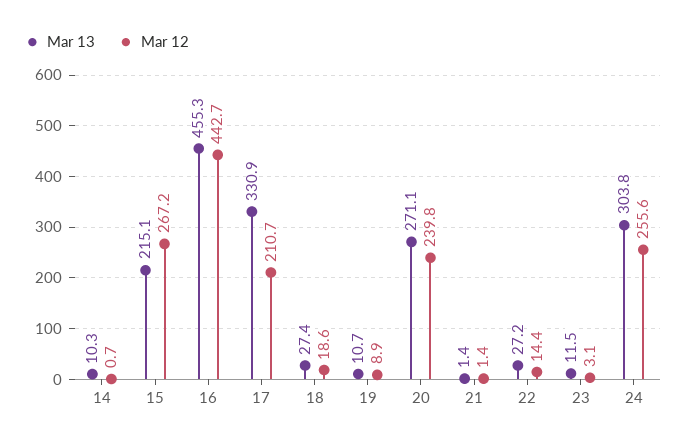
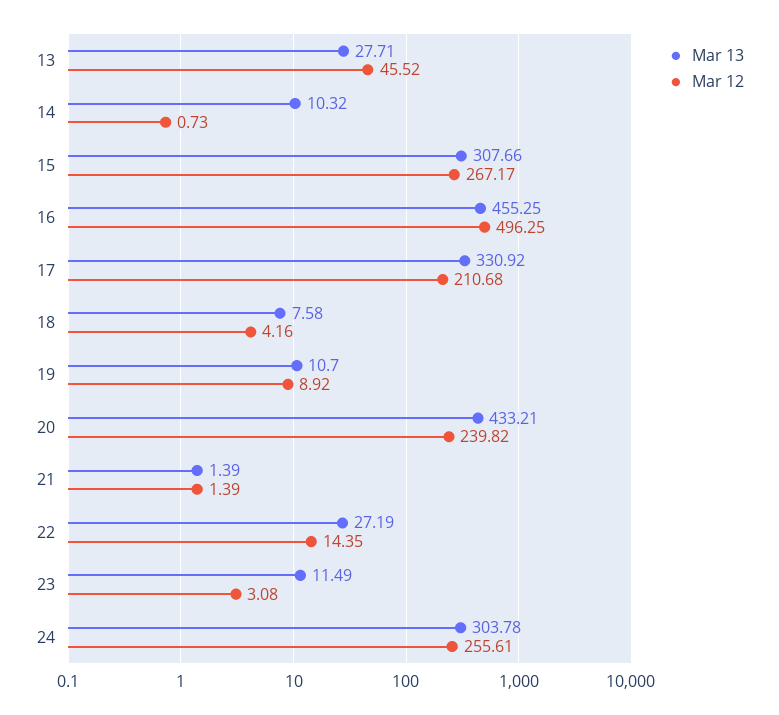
Mar 13, 15: 215.1 -> 307.66
Mar 12, 16: 442.7 -> 496.25
Mar 13, 18: 27.4 -> 7.58
Mar 12, 18: 18.6 -> 4.16
Mar 13, 20: 271.1 -> 433.21
Mar 13, 13: none -> 27.71
Mar 12, 13: none -> 45.52

